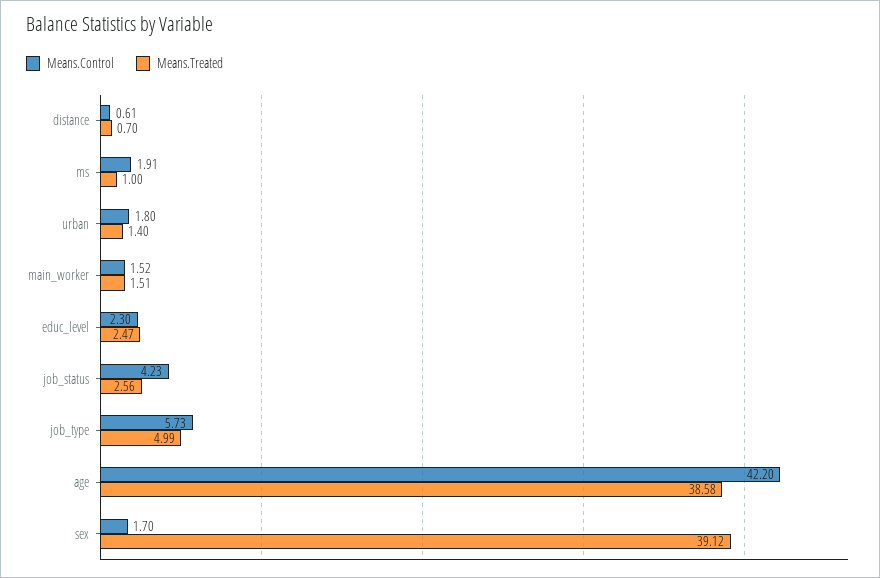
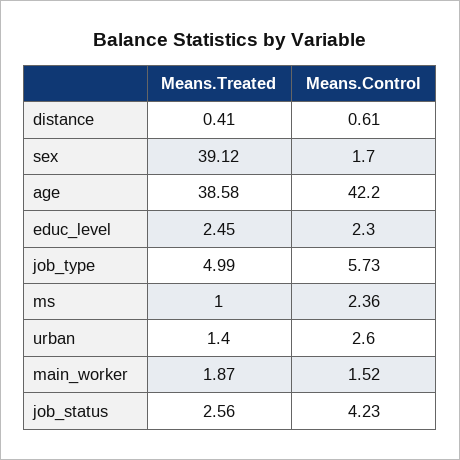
Means.Treated, distance: 0.7 -> 0.41
Means.Control, ms: 1.91 -> 2.36
Means.Control, urban: 1.8 -> 2.6
Means.Treated, main_worker: 1.51 -> 1.87
Means.Treated, educ_level: 2.47 -> 2.45

